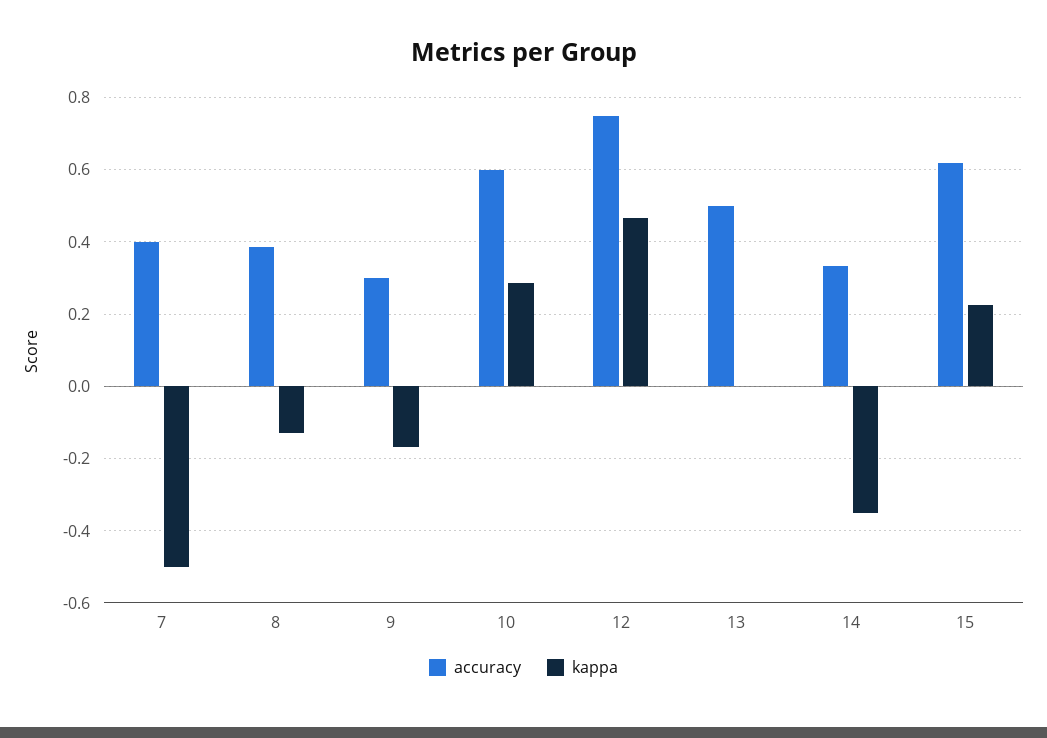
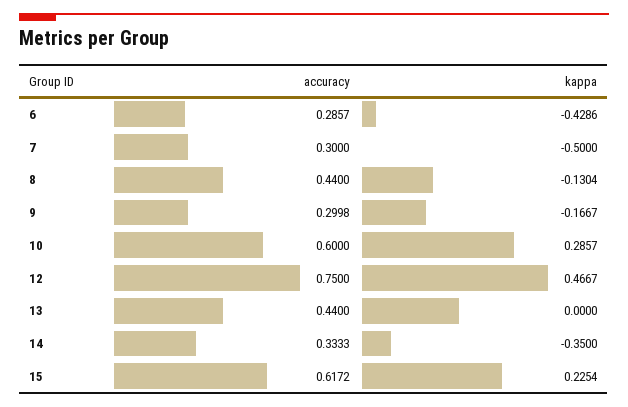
accuracy, 7: 0.4 -> 0.3
accuracy, 8: 0.38 -> 0.44
accuracy, 13: 0.5 -> 0.44
accuracy, 6: none -> 0.2857
kappa, 6: none -> -0.4286

